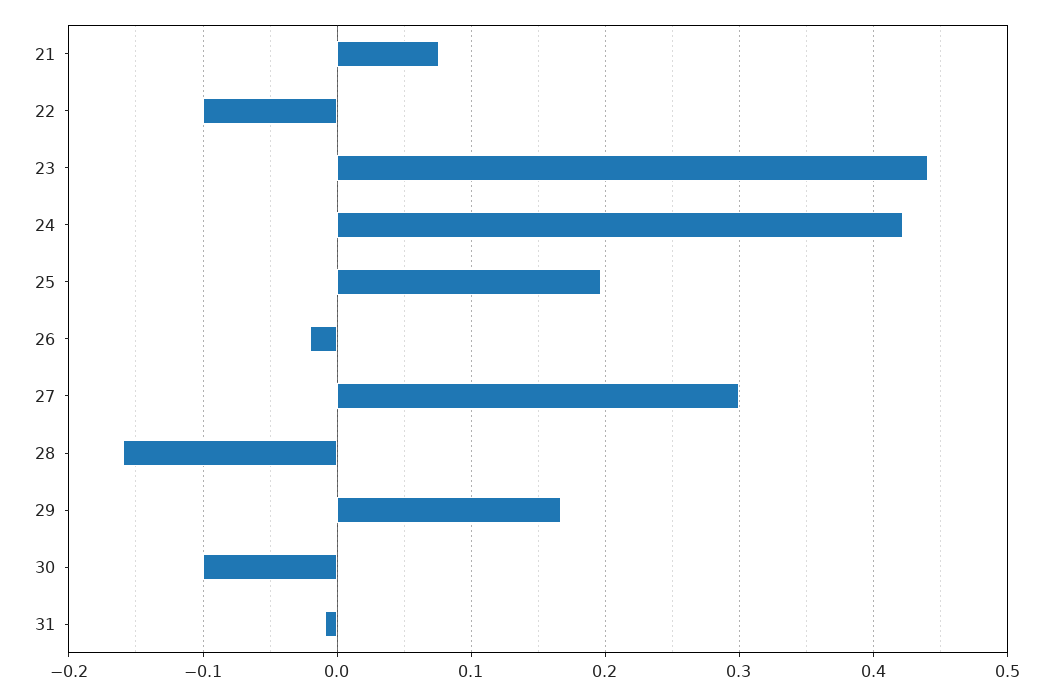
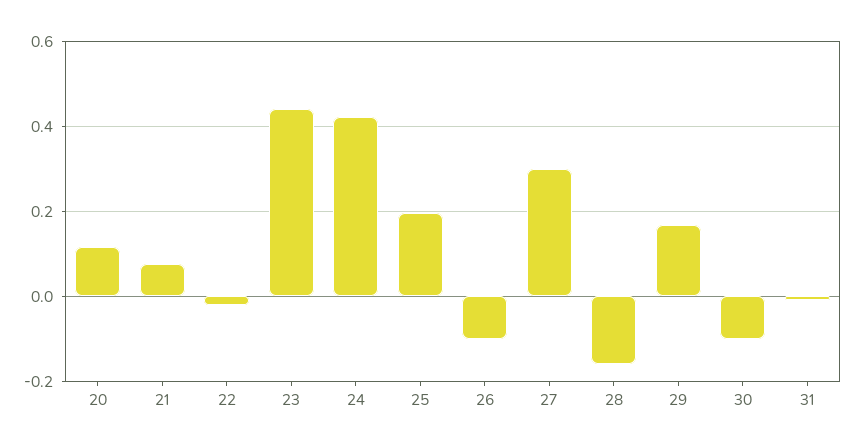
22: -0.1 -> -0.02
26: -0.02 -> -0.1
20: none -> 0.12

